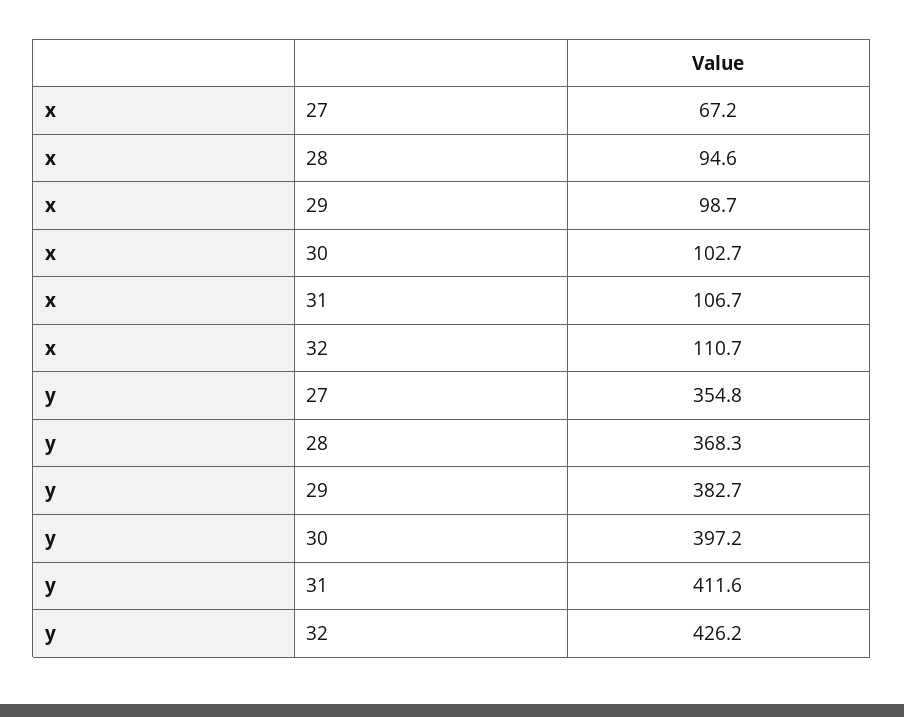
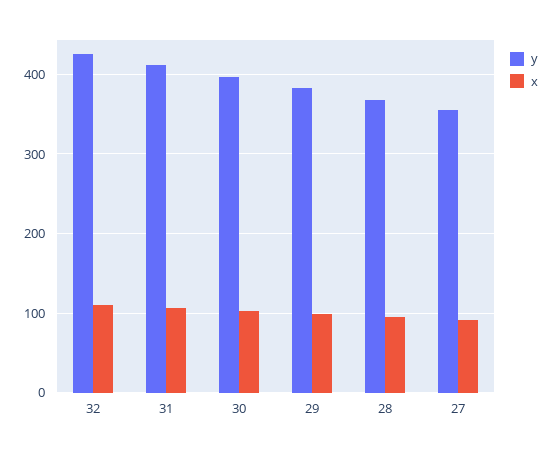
x, 27: 67.2 -> 90

